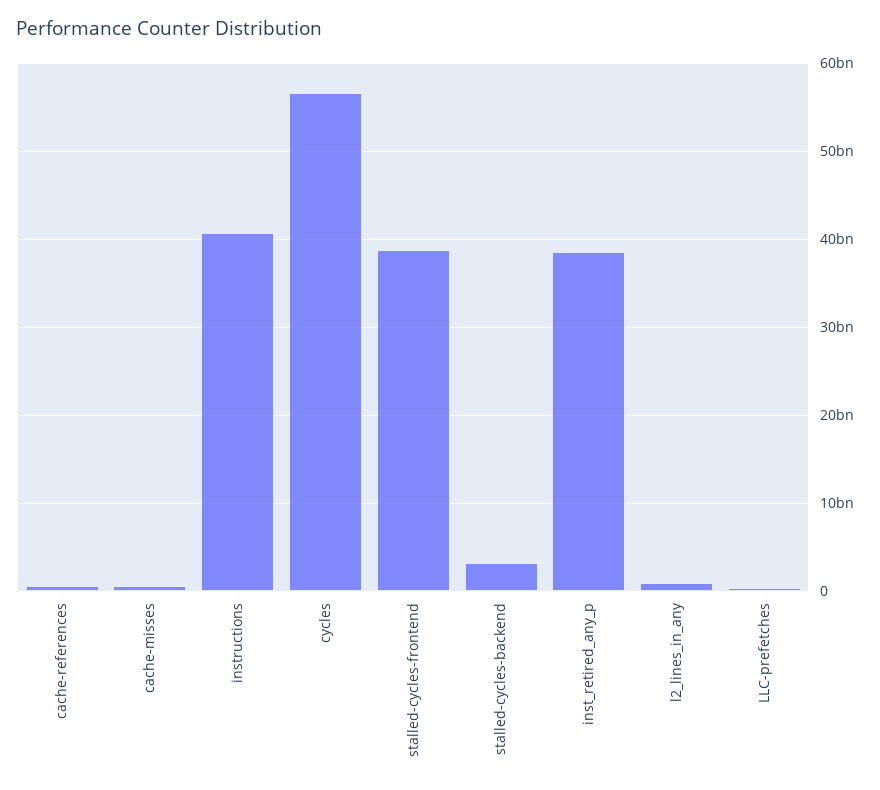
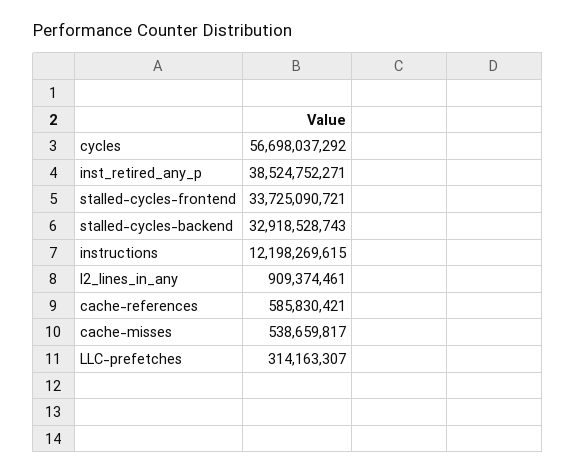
instructions: 41000000000 -> 12198269615
stalled-cycles-frontend: 39000000000 -> 33725090721
stalled-cycles-backend: 3000000000 -> 32918528743

